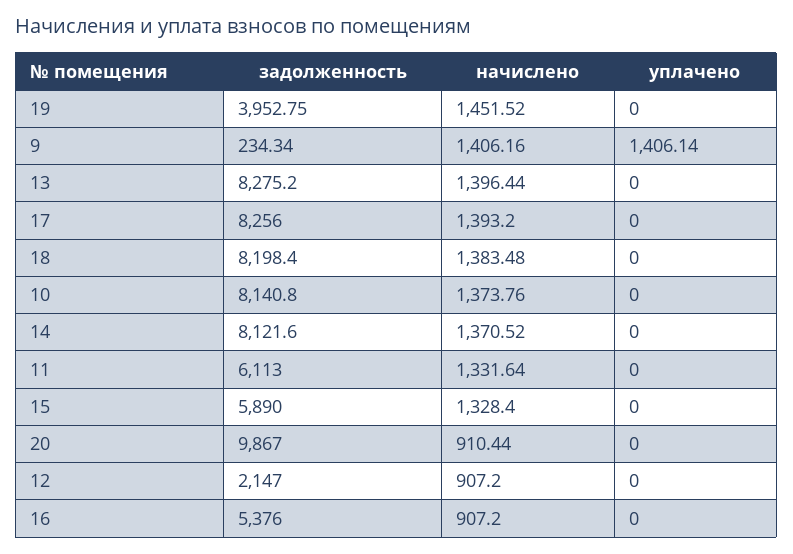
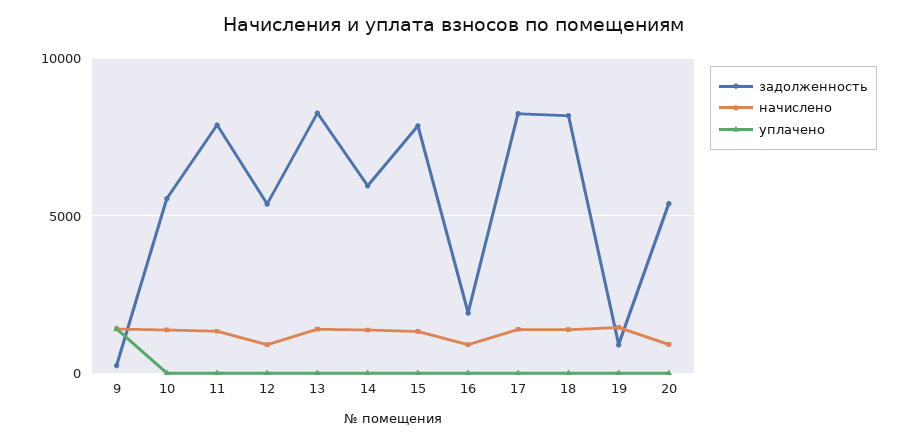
задолженность, 19: 3952.75 -> 1000
задолженность, 10: 8140.8 -> 5500
задолженность, 14: 8121.6 -> 6000
задолженность, 11: 6113 -> 8000
задолженность, 15: 5890 -> 8000
задолженность, 20: 9867 -> 5500
задолженность, 12: 2147 -> 5500
задолженность, 16: 5376 -> 2000

